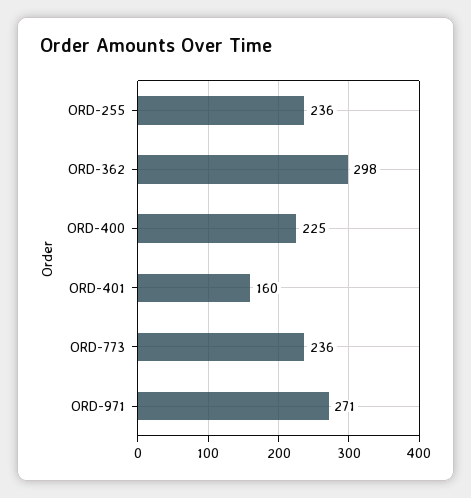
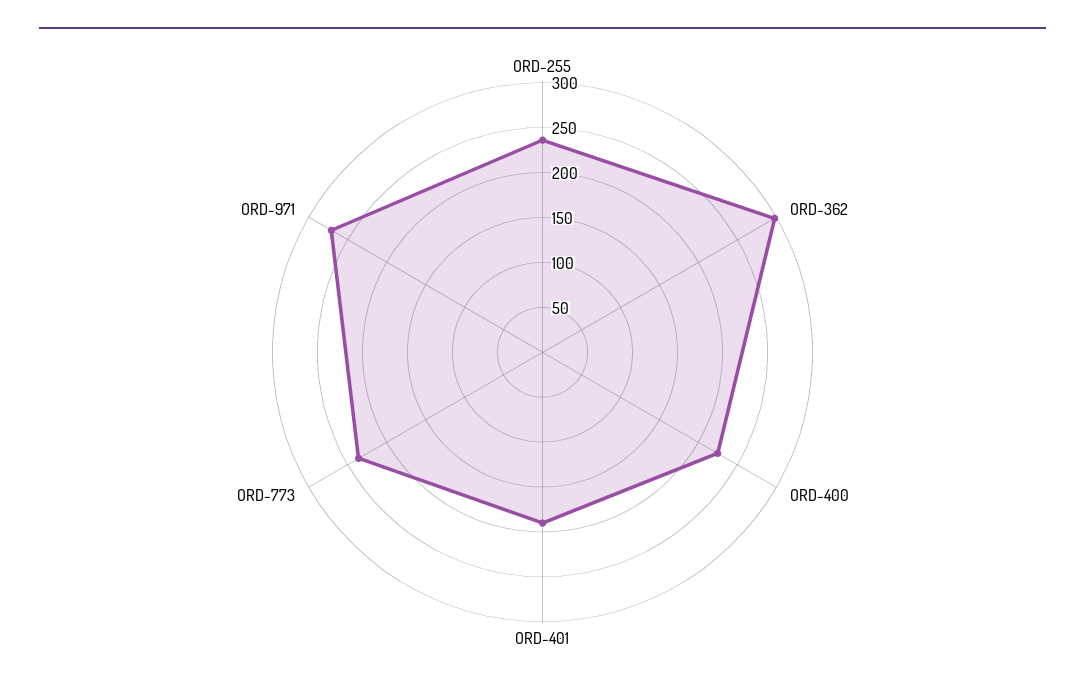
ORD-401: 160 -> 190

